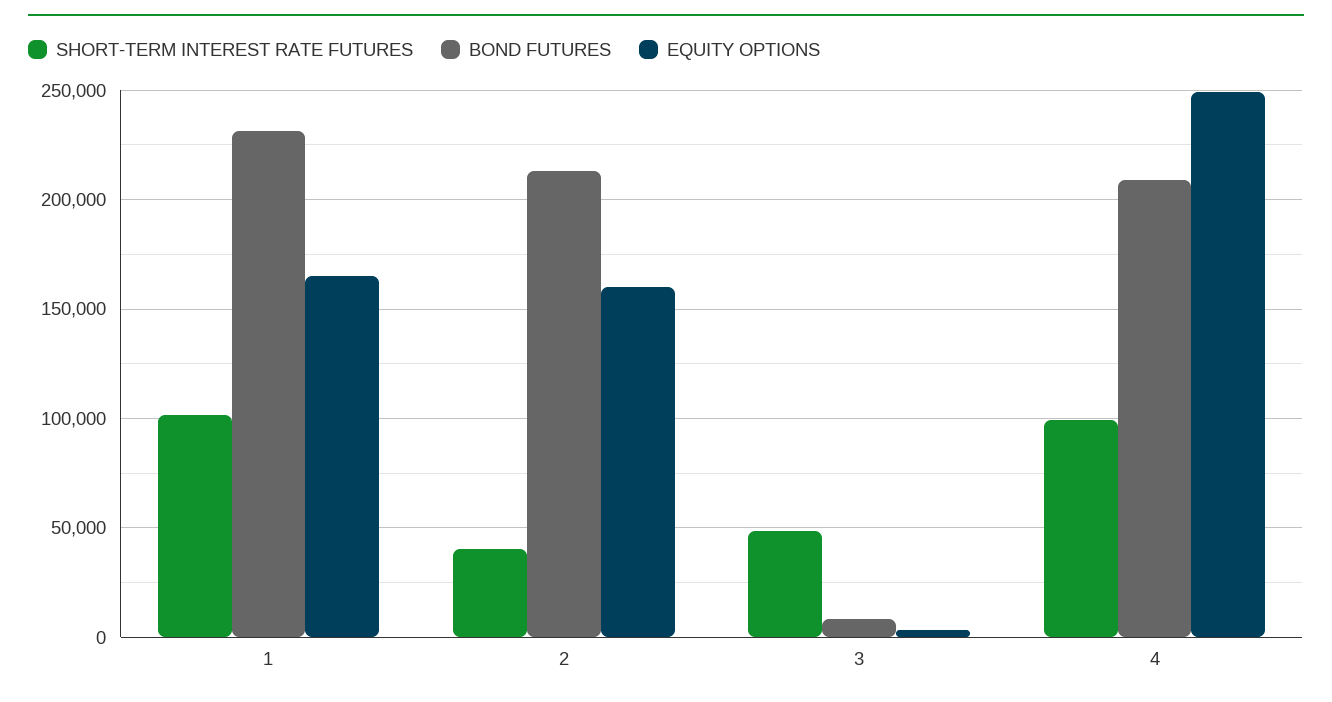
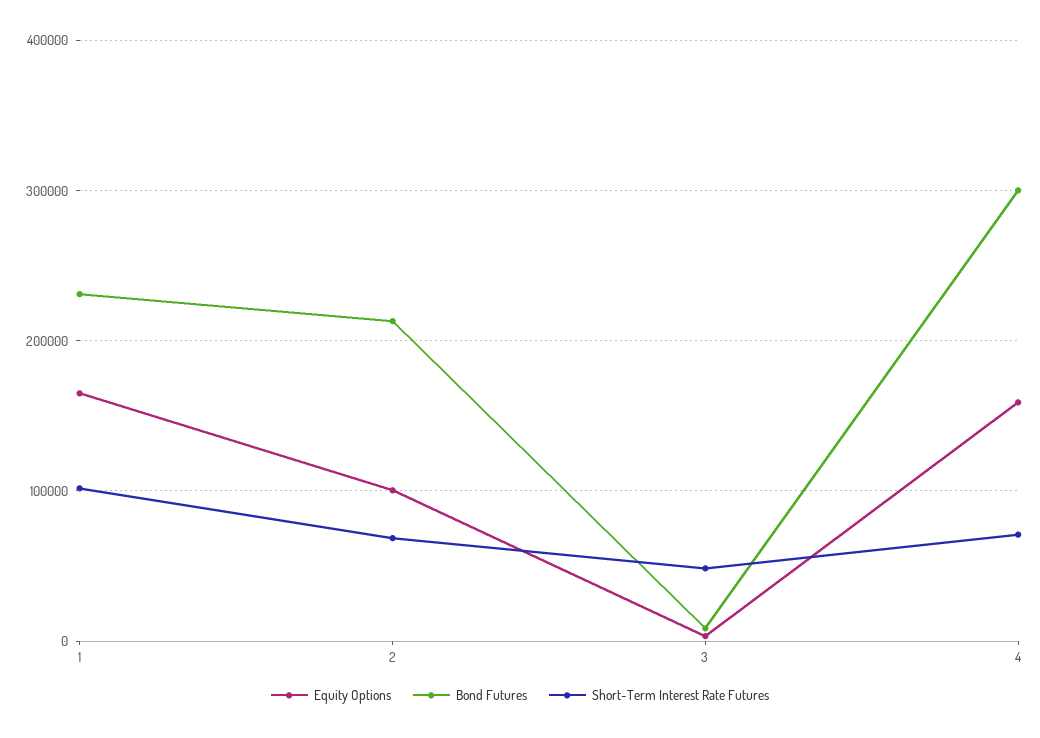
SHORT-TERM INTEREST RATE FUTURES, 2: 40000 -> 70000
EQUITY OPTIONS, 2: 160000 -> 100000
SHORT-TERM INTEREST RATE FUTURES, 4: 100000 -> 70000
BOND FUTURES, 4: 210000 -> 300000
EQUITY OPTIONS, 4: 250000 -> 160000

